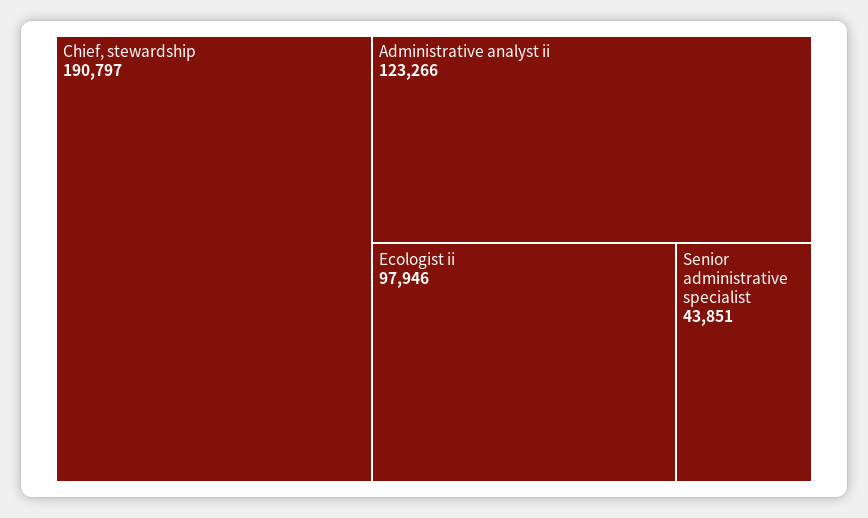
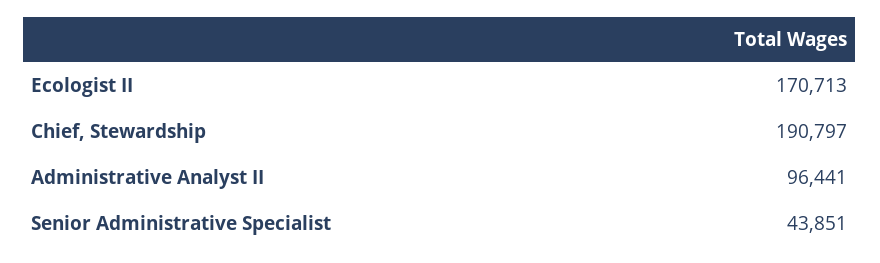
Administrative analyst ii: 123266 -> 96441
Ecologist ii: 97946 -> 170713

